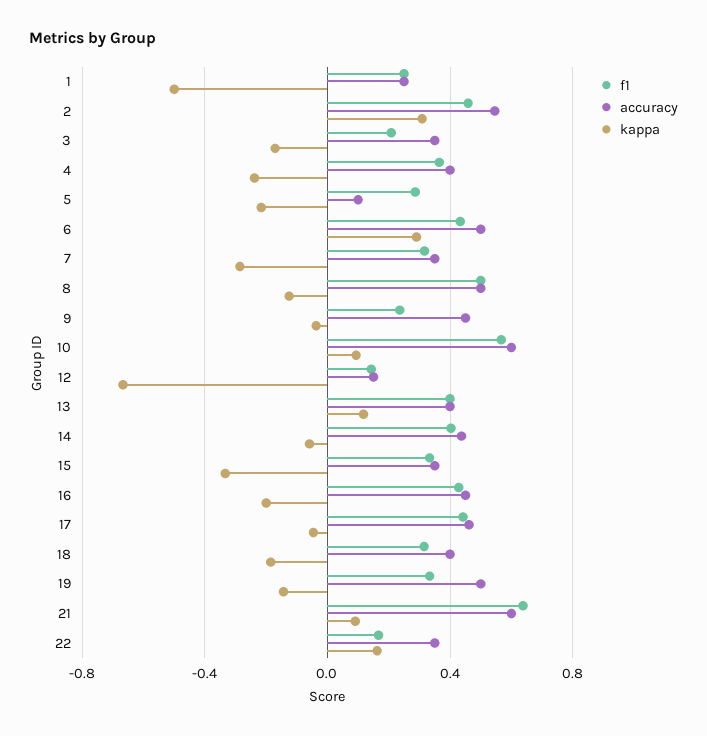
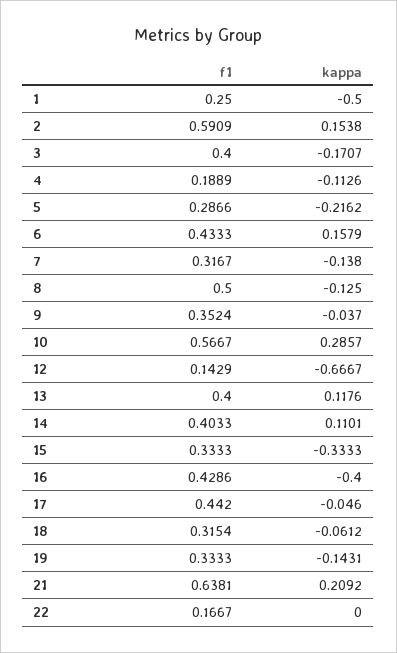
accuracy, 1: 0.25 -> none
f1, 2: 0.45 -> 0.5909
accuracy, 2: 0.55 -> none
kappa, 2: 0.3 -> 0.1538
f1, 3: 0.2 -> 0.4
accuracy, 3: 0.35 -> none
f1, 4: 0.35 -> 0.1889
accuracy, 4: 0.4 -> none
kappa, 4: -0.25 -> -0.1126
accuracy, 5: 0.1 -> none
accuracy, 6: 0.5 -> none
kappa, 6: 0.3 -> 0.1579
accuracy, 7: 0.35 -> none
kappa, 7: -0.3 -> -0.138
accuracy, 8: 0.5 -> none
f1, 9: 0.25 -> 0.3524
accuracy, 9: 0.45 -> none
accuracy, 10: 0.6 -> none
kappa, 10: 0.1 -> 0.2857
accuracy, 12: 0.15 -> none
accuracy, 13: 0.4 -> none
accuracy, 14: 0.45 -> none
kappa, 14: -0.05 -> 0.1101
accuracy, 15: 0.35 -> none
accuracy, 16: 0.45 -> none
kappa, 16: -0.2 -> -0.4
accuracy, 17: 0.45 -> none
accuracy, 18: 0.4 -> none
kappa, 18: -0.2 -> -0.0612
accuracy, 19: 0.5 -> none
accuracy, 21: 0.6 -> none
kappa, 21: 0.1 -> 0.2092
accuracy, 22: 0.35 -> none
kappa, 22: 0.15 -> 0

